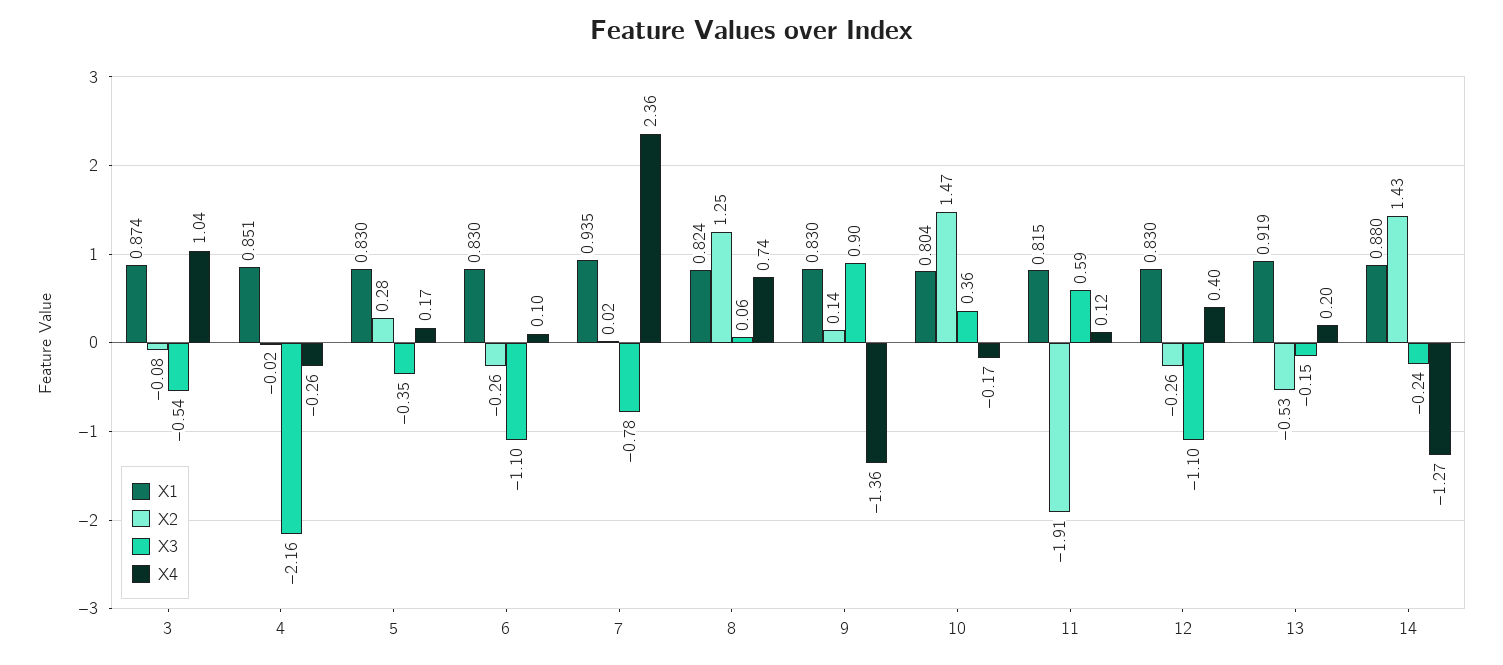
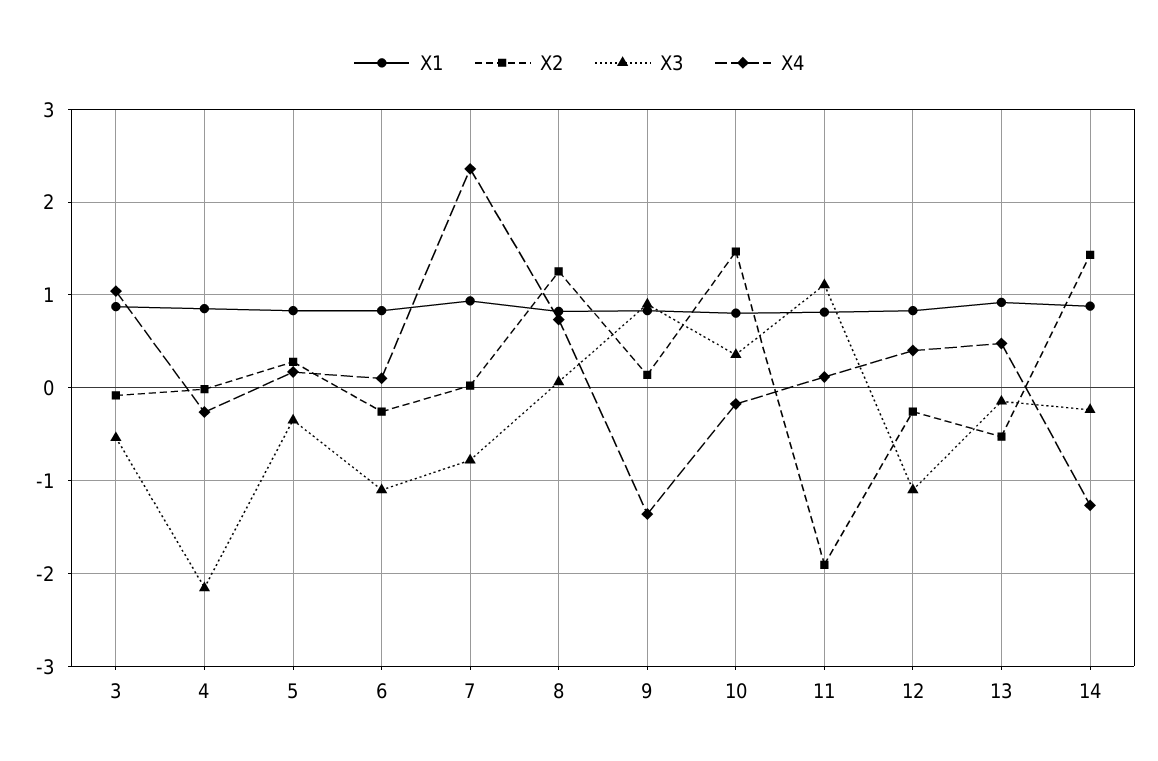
X3, 11: 0.59 -> 1.1
X4, 13: 0.2 -> 0.5

